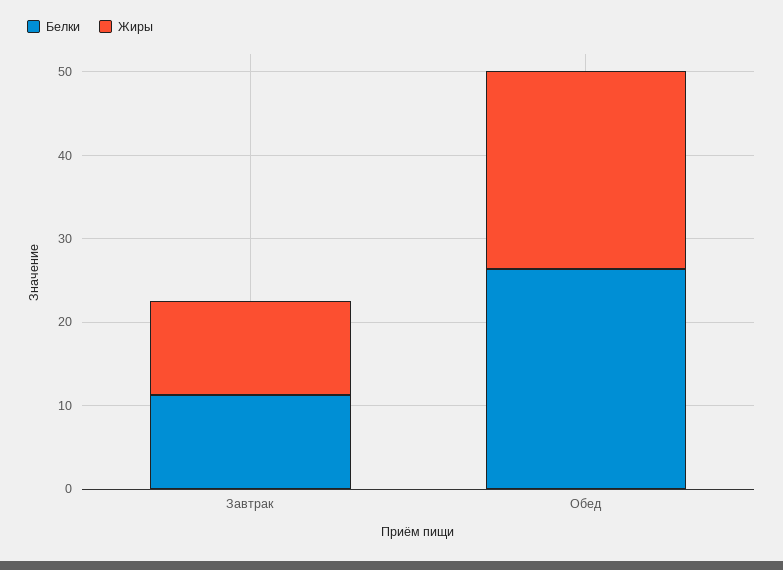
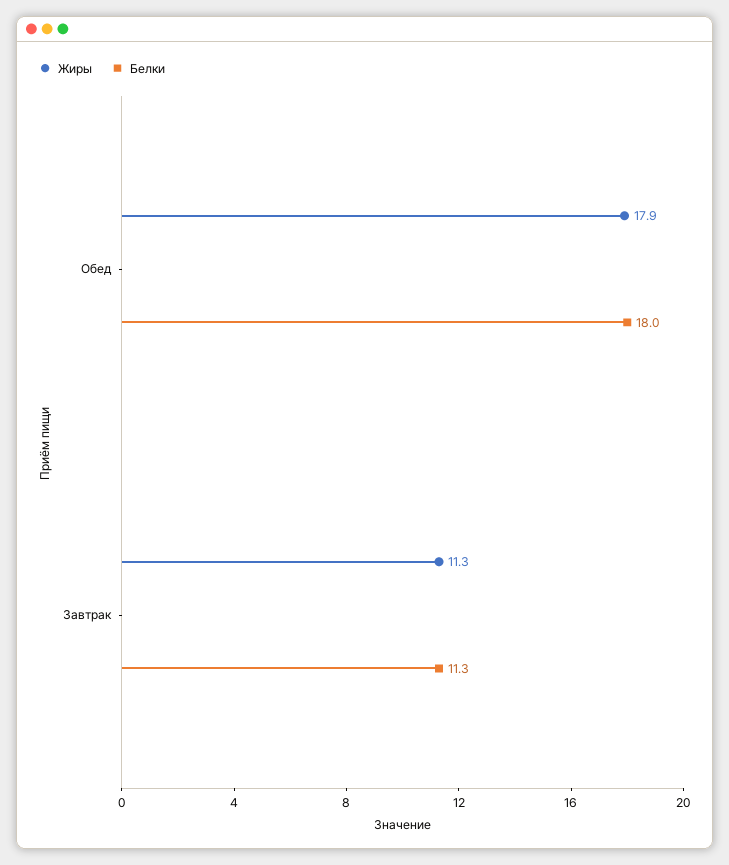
Белки, Обед: 26 -> 18
Жиры, Обед: 24 -> 17.9

